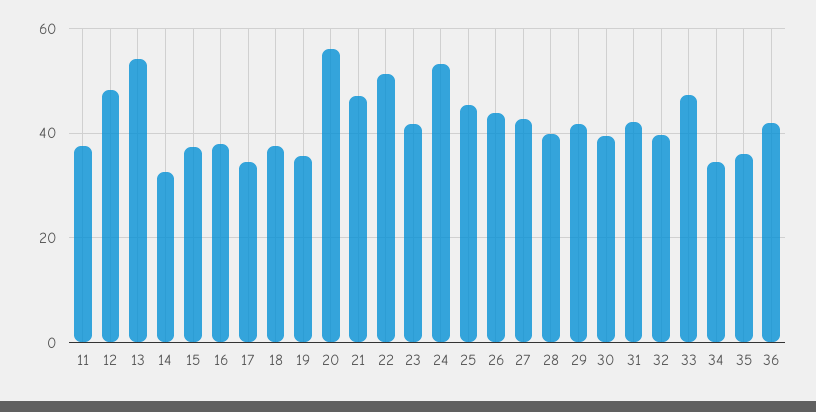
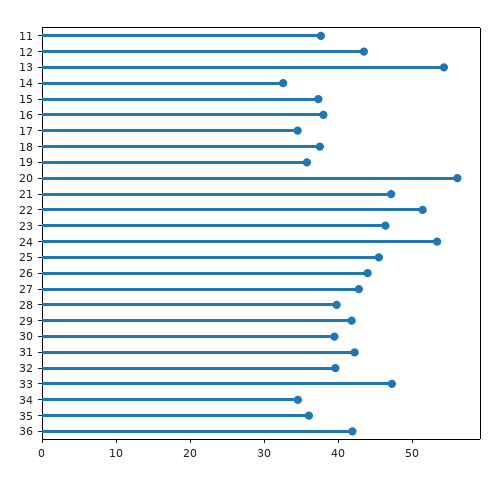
12: 48 -> 44
23: 42 -> 46

